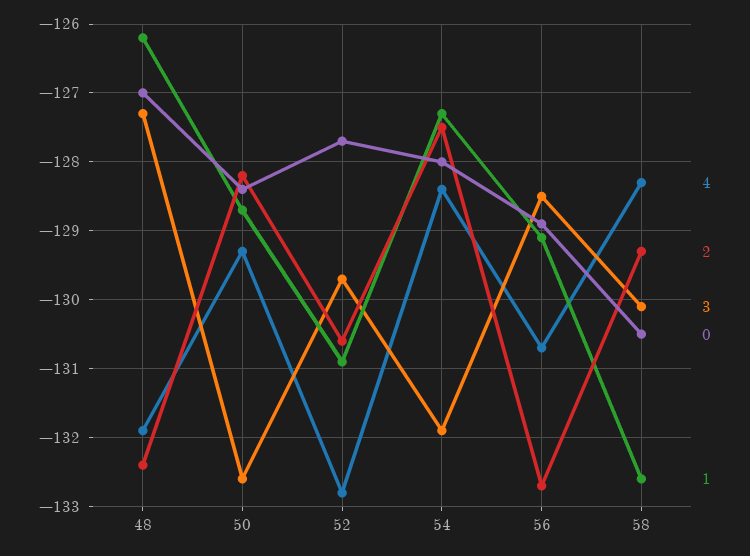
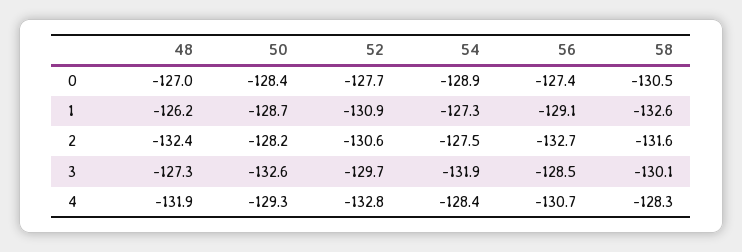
0, 54: -128 -> -128.9
0, 56: -128.9 -> -127.4
2, 58: -129.3 -> -131.6

